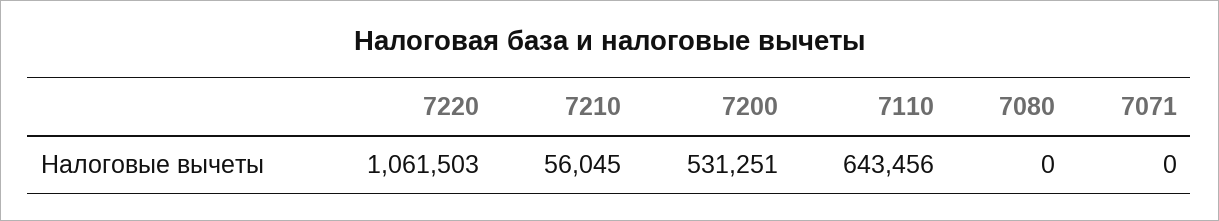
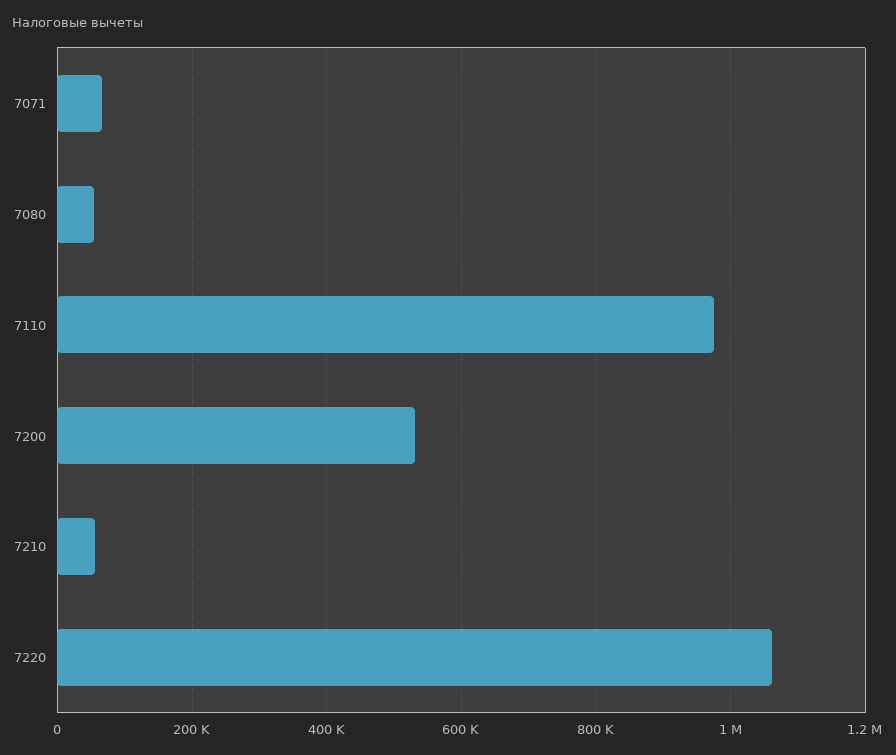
7110: 643456 -> 980000
7080: 0 -> 60000
7071: 0 -> 60000

